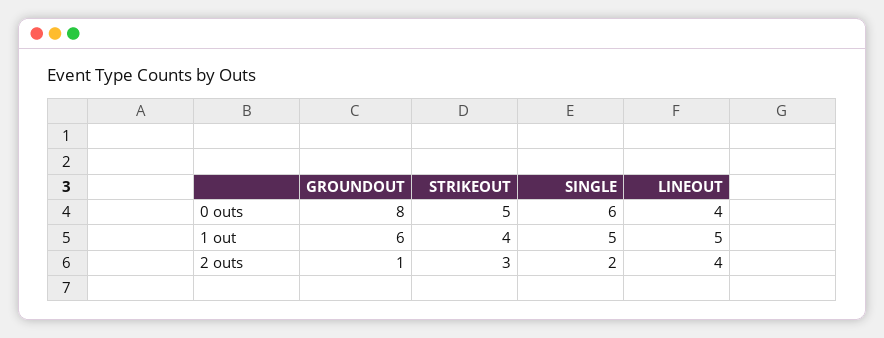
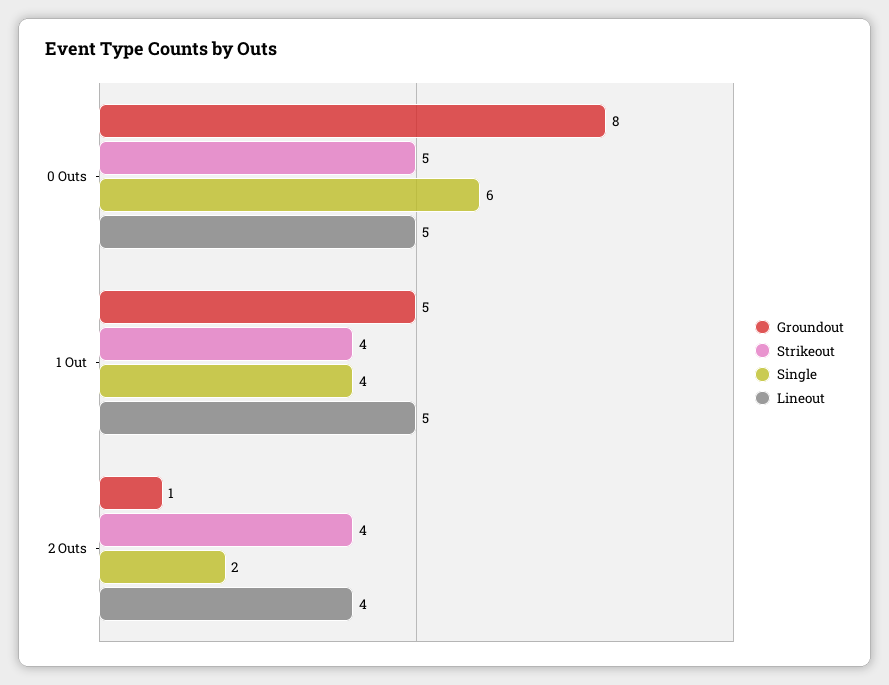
LINEOUT, 0 outs: 4 -> 5
GROUNDOUT, 1 out: 6 -> 5
SINGLE, 1 out: 5 -> 4
STRIKEOUT, 2 outs: 3 -> 4

